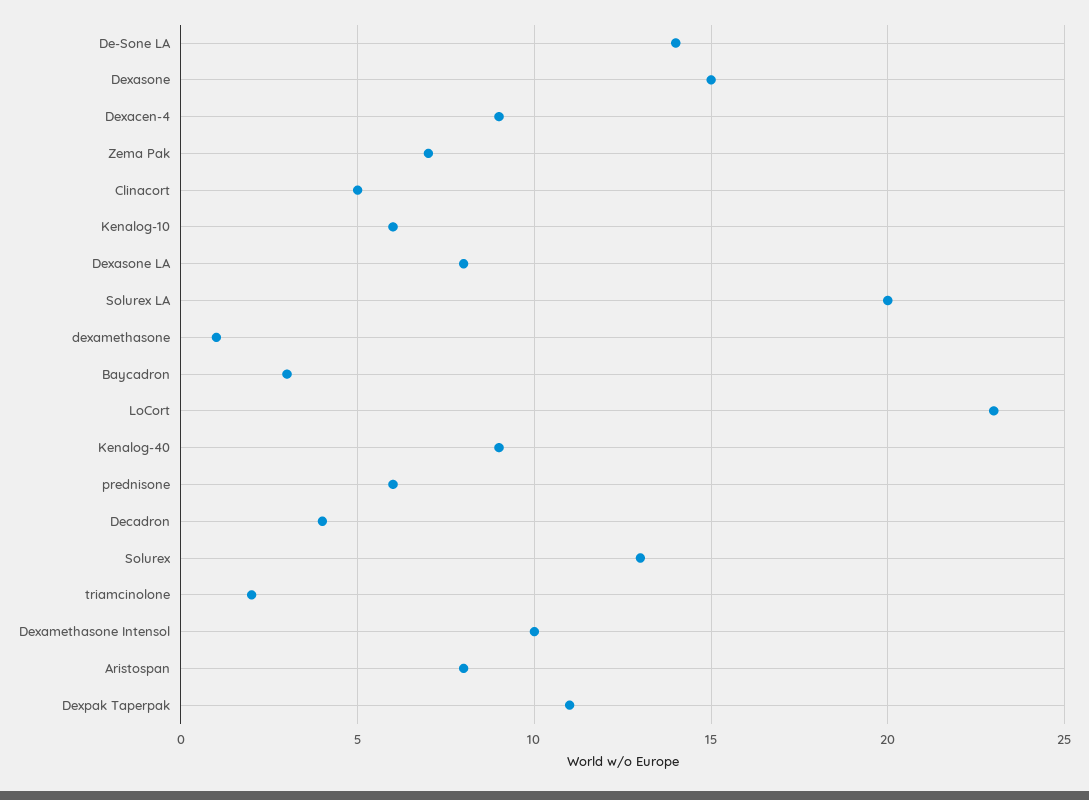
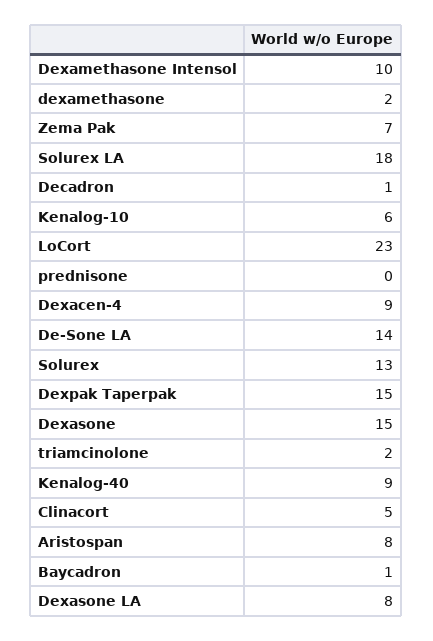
Solurex LA: 20 -> 18
dexamethasone: 1 -> 2
Baycadron: 3 -> 1
prednisone: 6 -> 0
Decadron: 4 -> 1
Dexpak Taperpak: 11 -> 15

